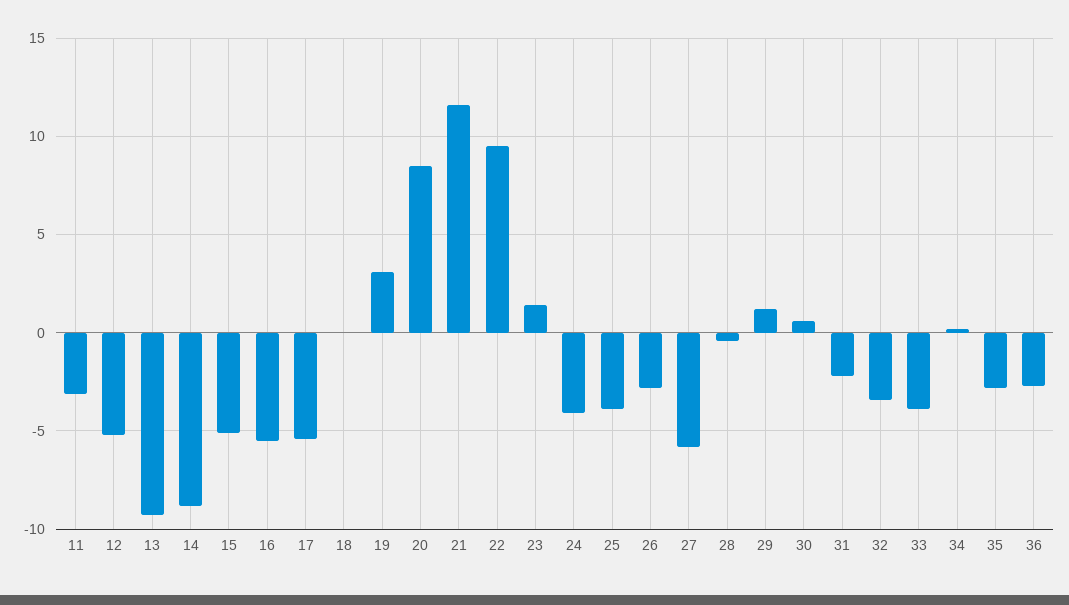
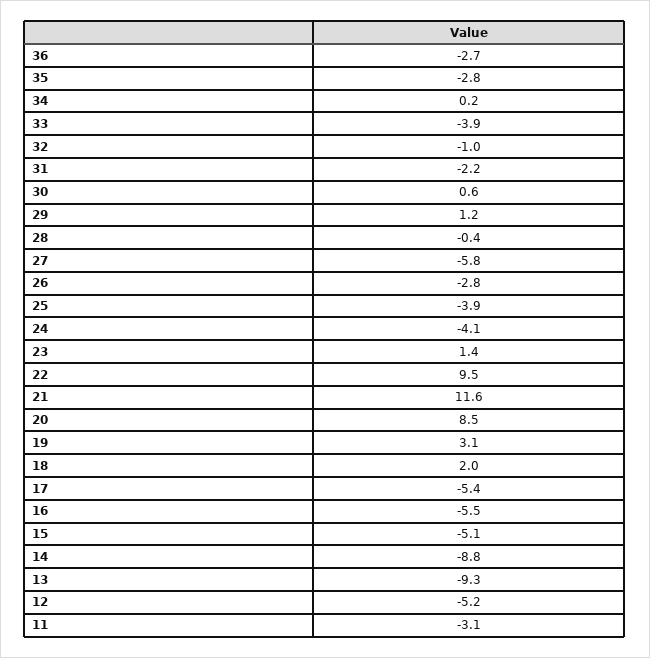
18: 0 -> 2
32: -3.5 -> -1

